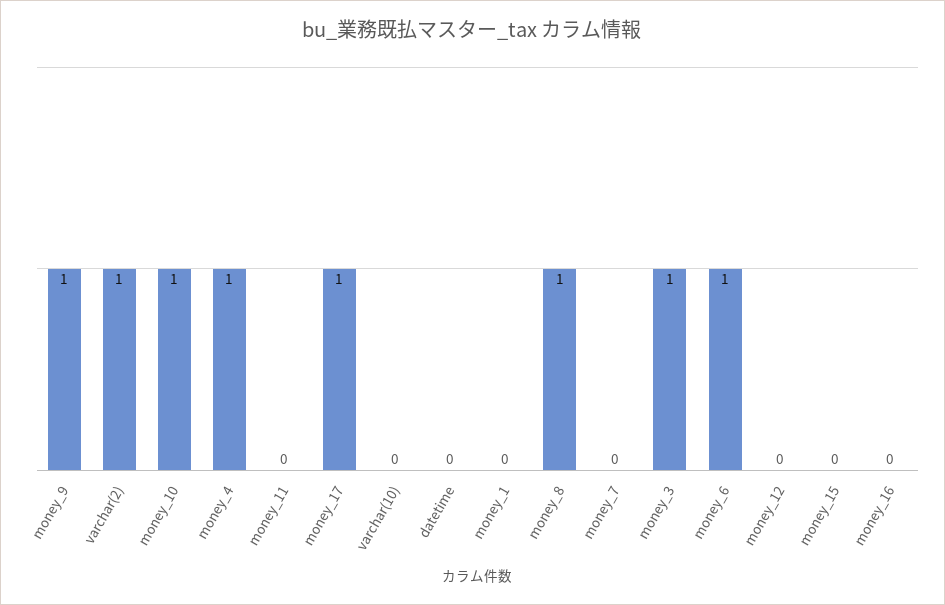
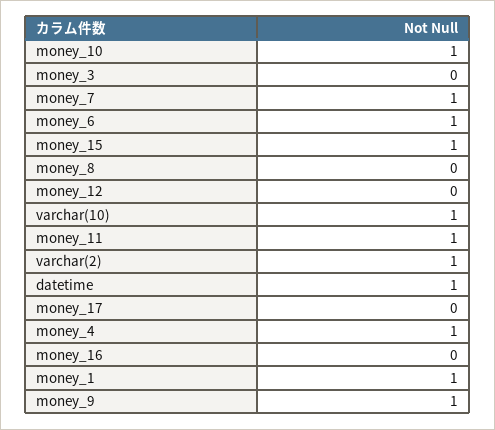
money_11: 0 -> 1
money_17: 1 -> 0
varchar(10): 0 -> 1
datetime: 0 -> 1
money_1: 0 -> 1
money_8: 1 -> 0
money_7: 0 -> 1
money_3: 1 -> 0
money_15: 0 -> 1

